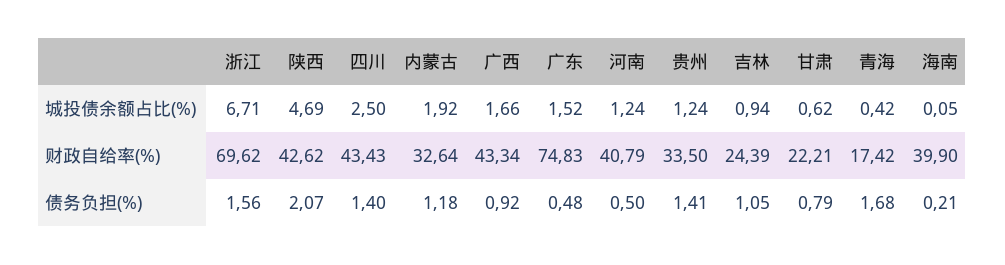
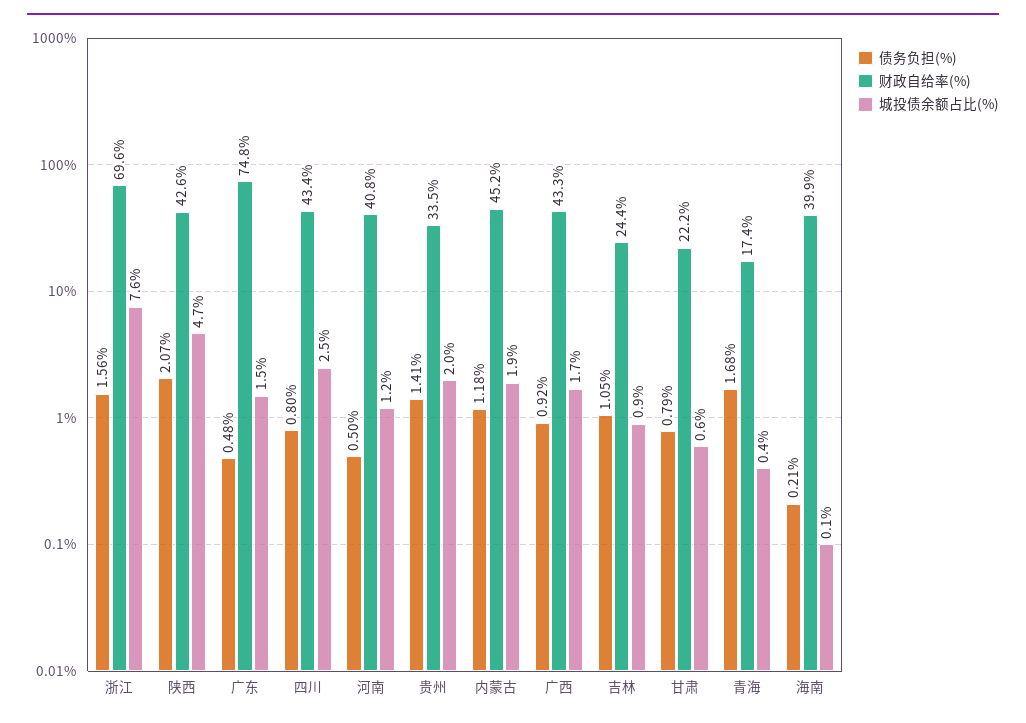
城投债余额占比(%), 浙江: 6.71 -> 7.6
城投债余额占比(%), 贵州: 1.24 -> 2
财政自给率(%), 内蒙古: 32.64 -> 45.2
债务负担(%), 四川: 1.4 -> 0.8

